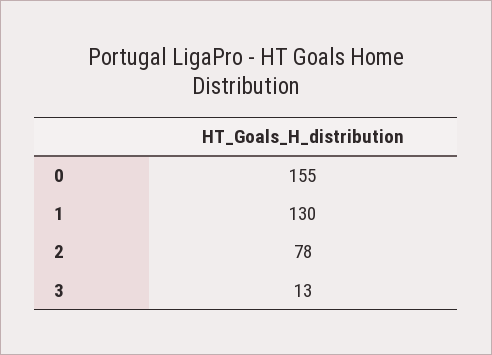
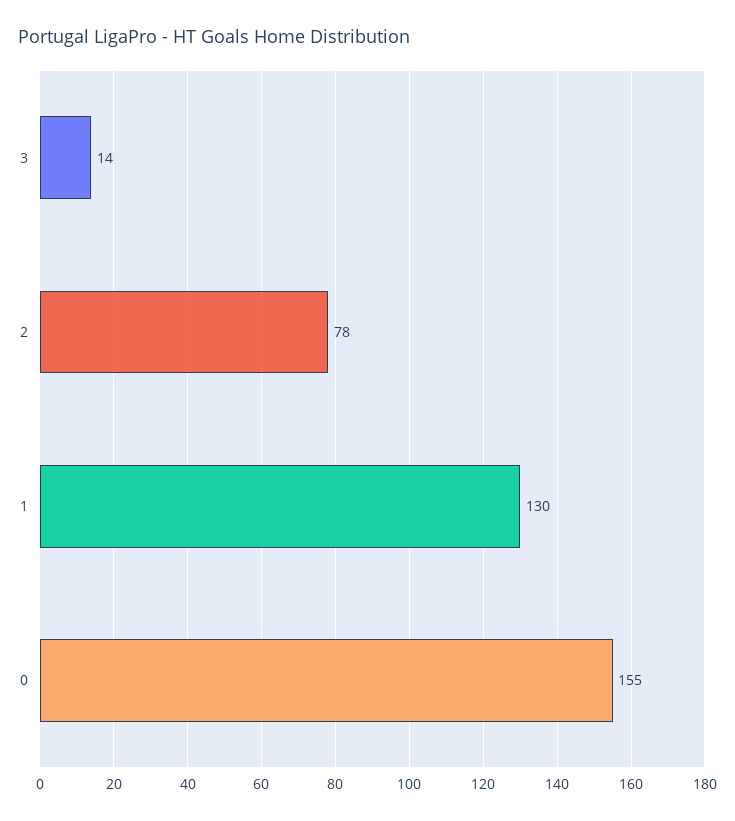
3: 13 -> 14

